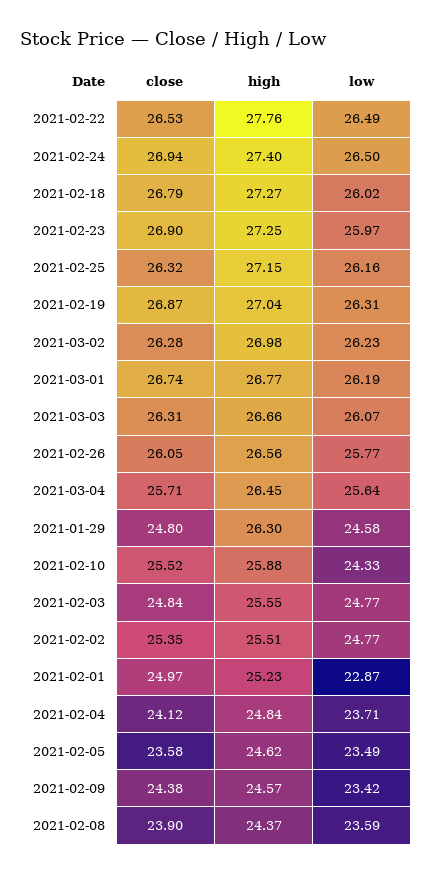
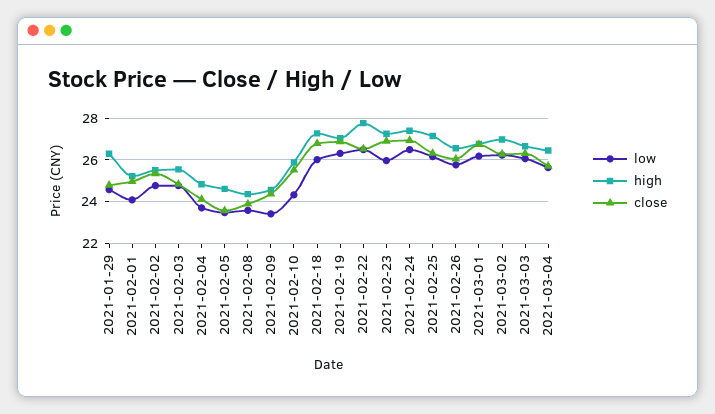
low, 2021-02-01: 22.87 -> 24

